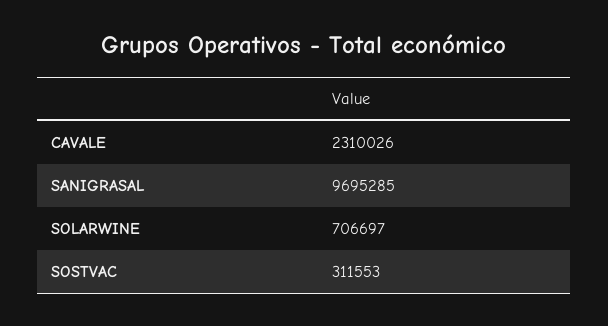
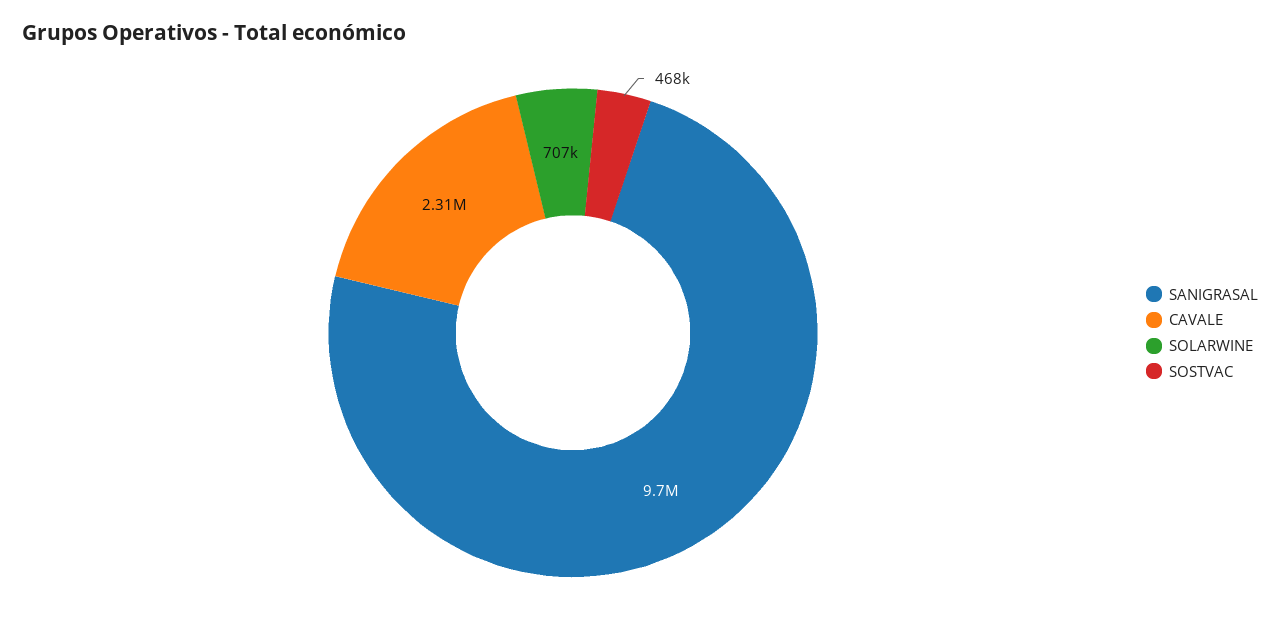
SOSTVAC: 311553 -> 468000

